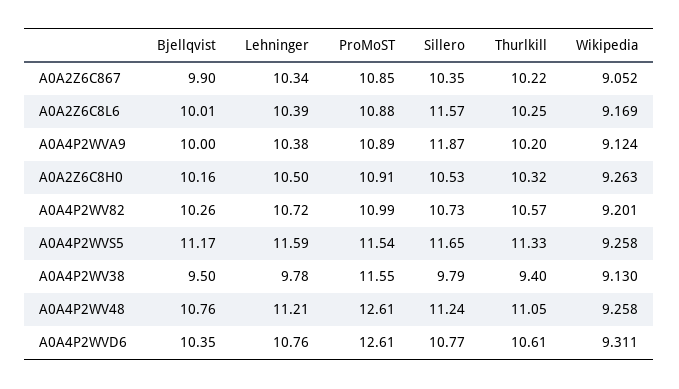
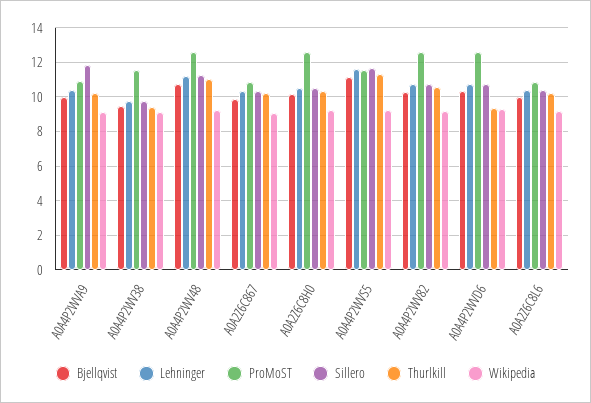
Sillero, A0A2Z6C8L6: 11.57 -> 10.5
ProMoST, A0A2Z6C8H0: 10.91 -> 12.5
ProMoST, A0A4P2WV82: 10.99 -> 12.5
Thurlkill, A0A4P2WVD6: 10.61 -> 9.5

